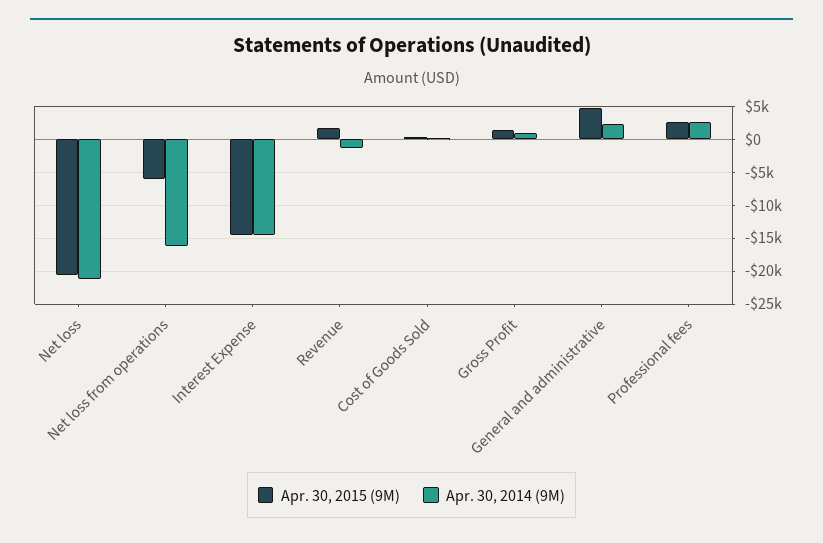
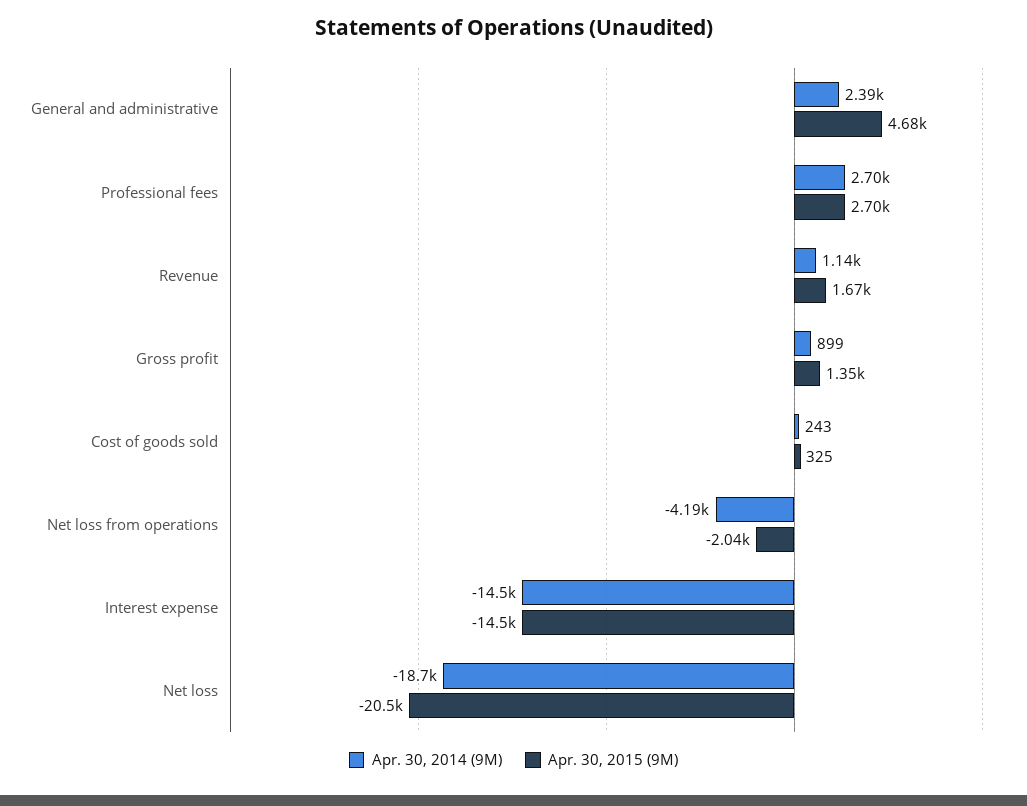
Apr. 30, 2014 (9M), Net loss: -21000 -> -18700
Apr. 30, 2015 (9M), Net loss from operations: -6000 -> -2040
Apr. 30, 2014 (9M), Net loss from operations: -16000 -> -4190
Apr. 30, 2014 (9M), Revenue: -1000 -> 1140

